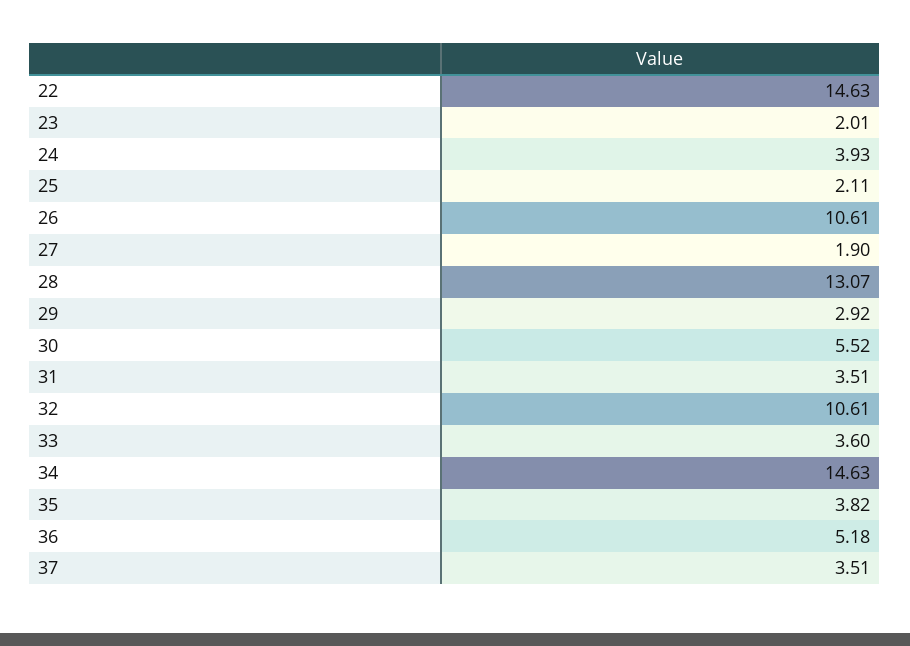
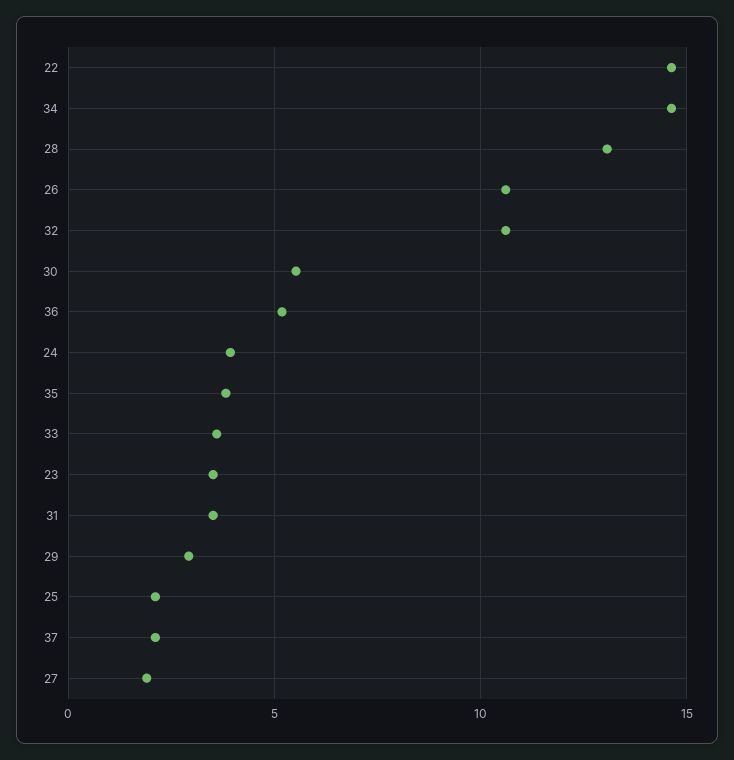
23: 2.01 -> 3.5
37: 3.51 -> 2

